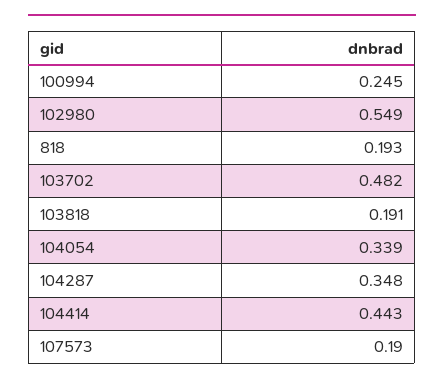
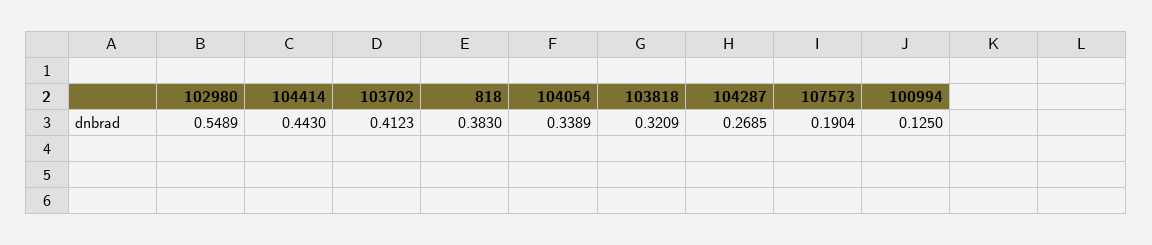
100994: 0.245 -> 0.125
818: 0.193 -> 0.383
103702: 0.482 -> 0.4123
103818: 0.191 -> 0.3209
104287: 0.348 -> 0.2685

